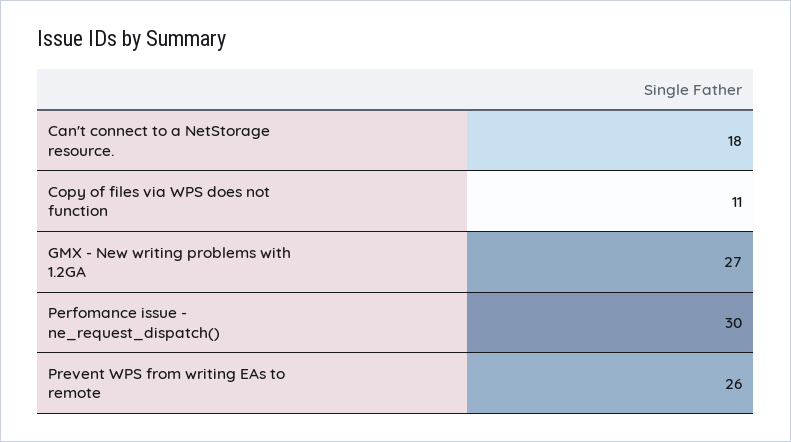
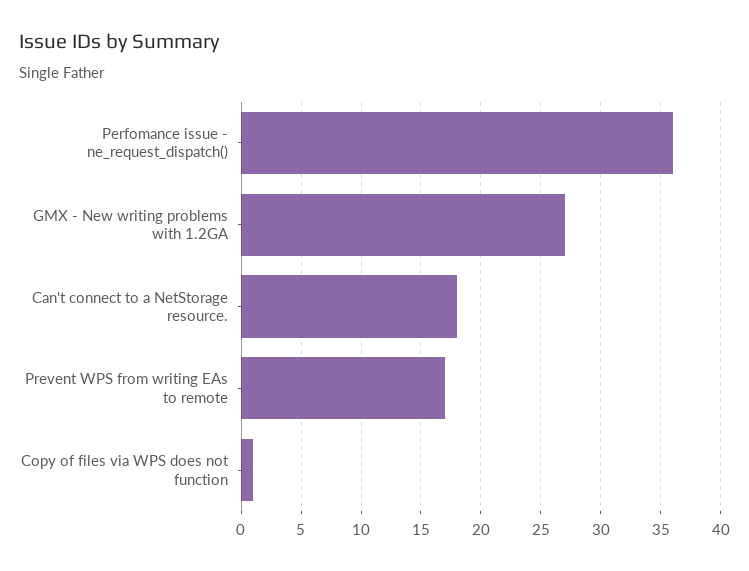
Copy of files via WPS does not function: 11 -> 1
Perfomance issue - ne_request_dispatch(): 30 -> 36
Prevent WPS from writing EAs to remote: 26 -> 17

